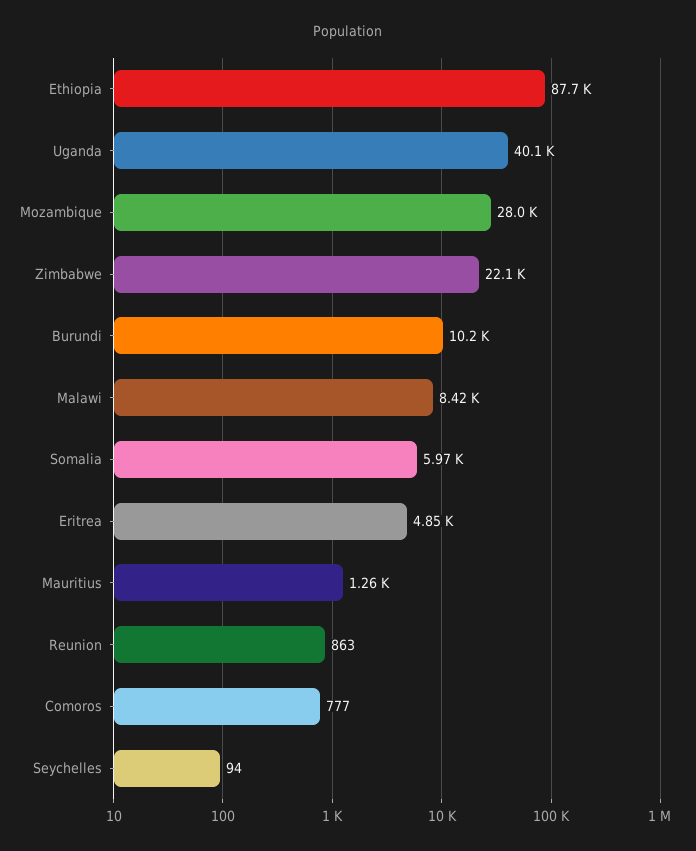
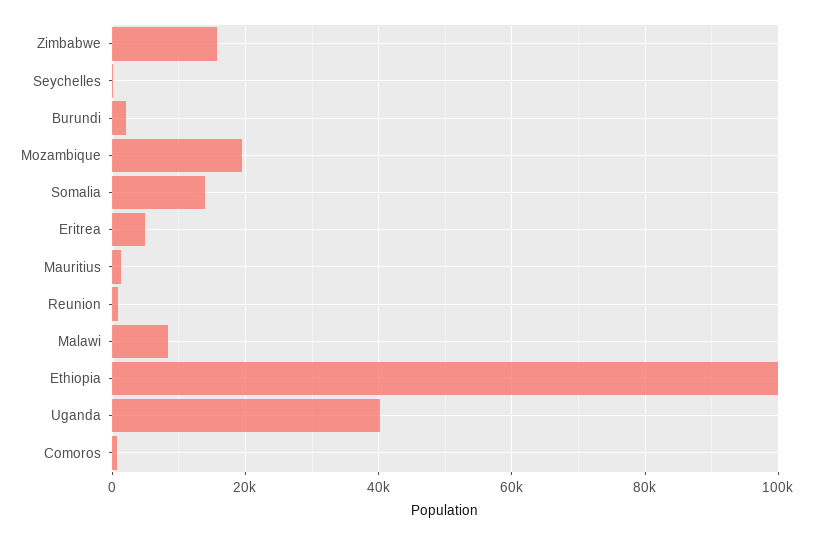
Ethiopia: 87700 -> 100000
Mozambique: 28000 -> 20000
Zimbabwe: 22100 -> 16000
Burundi: 10200 -> 2000
Somalia: 5970 -> 14000

